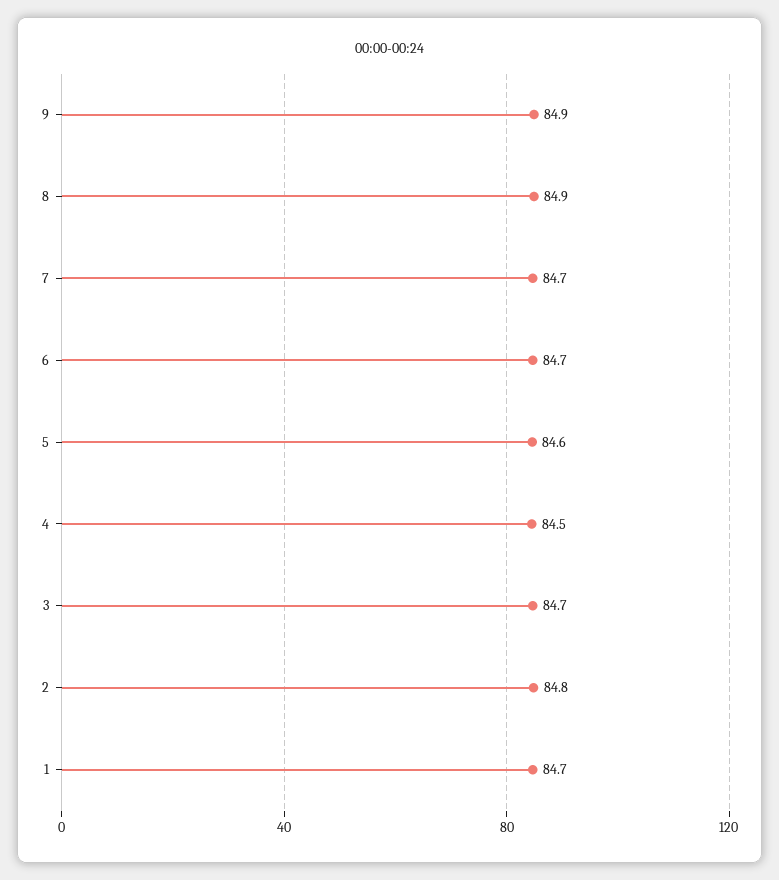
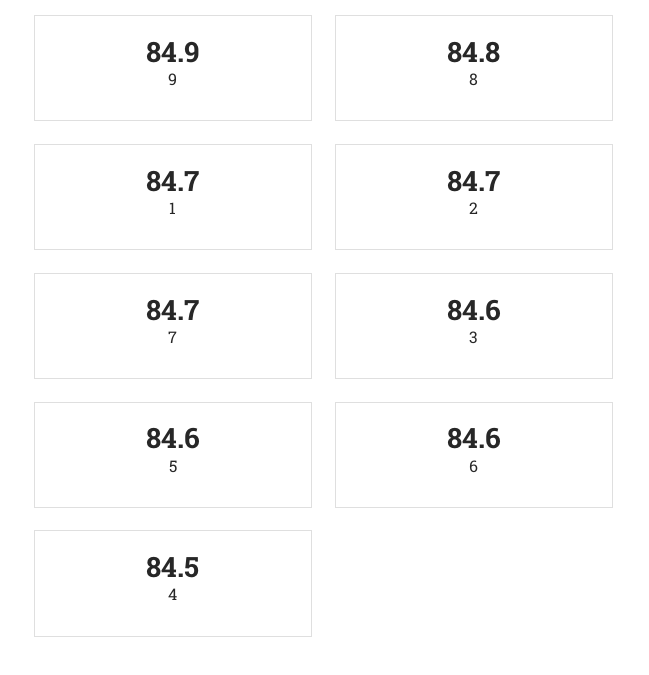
8: 84.9 -> 84.8
6: 84.7 -> 84.6
3: 84.7 -> 84.6
2: 84.8 -> 84.7

